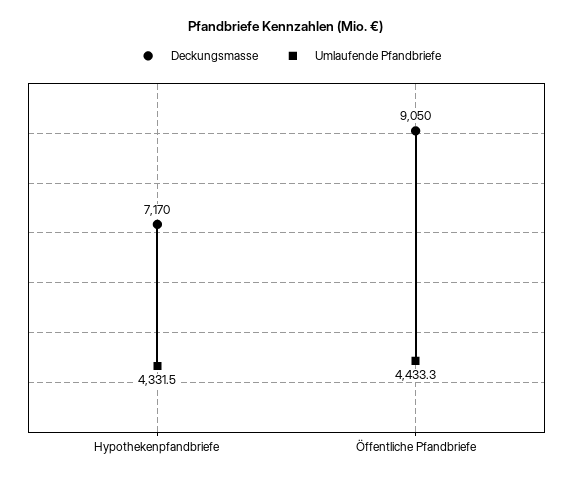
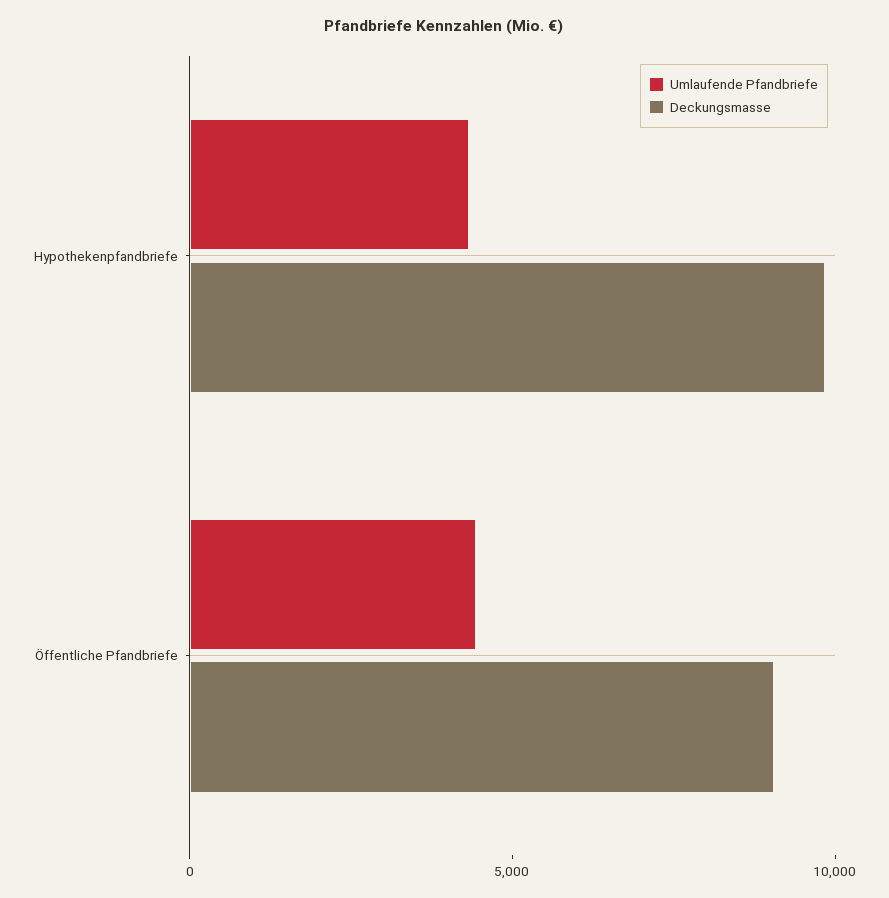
Deckungsmasse, Hypothekenpfandbriefe: 7170 -> 10000

